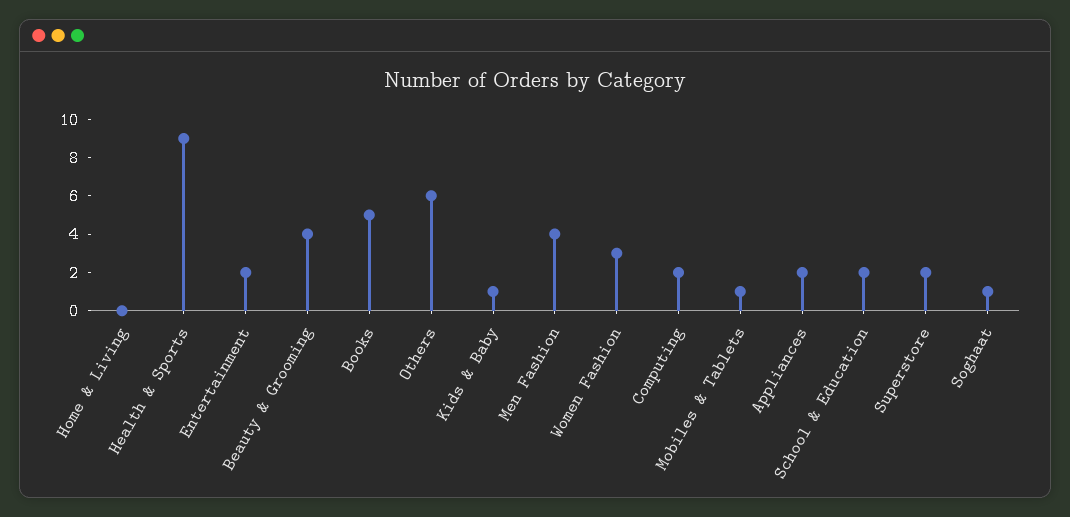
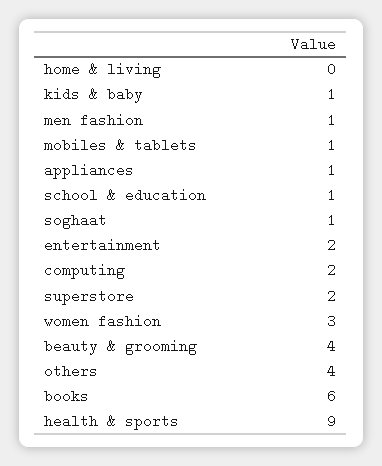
Books: 5 -> 6
Others: 6 -> 4
Men Fashion: 4 -> 1
Appliances: 2 -> 1
School & Education: 2 -> 1

